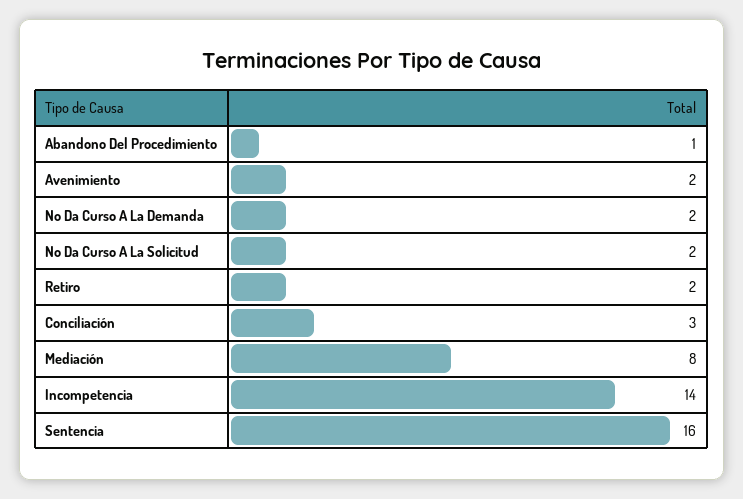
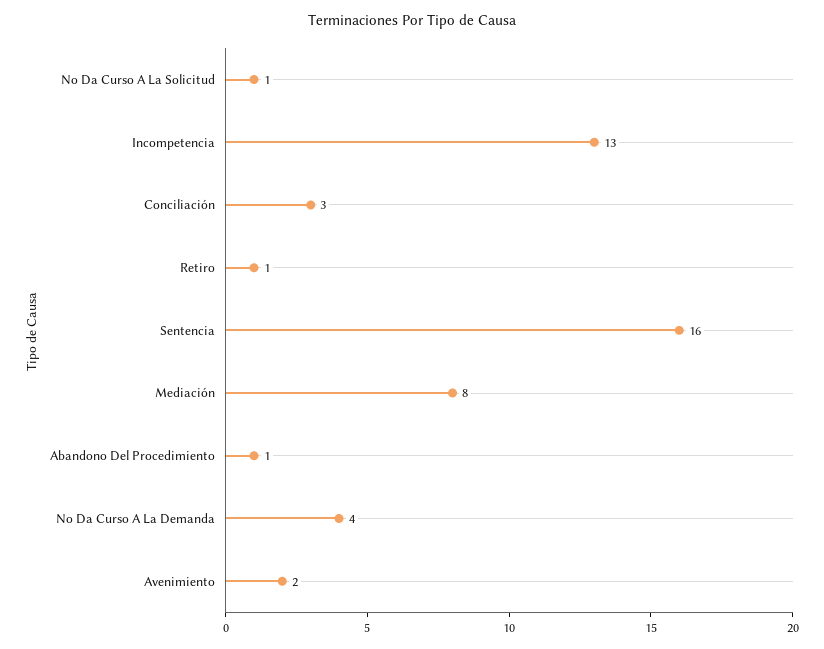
No Da Curso A La Demanda: 2 -> 4
No Da Curso A La Solicitud: 2 -> 1
Retiro: 2 -> 1
Incompetencia: 14 -> 13

